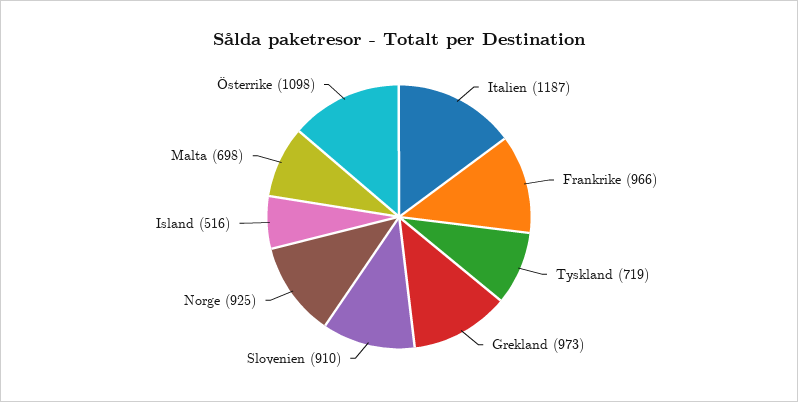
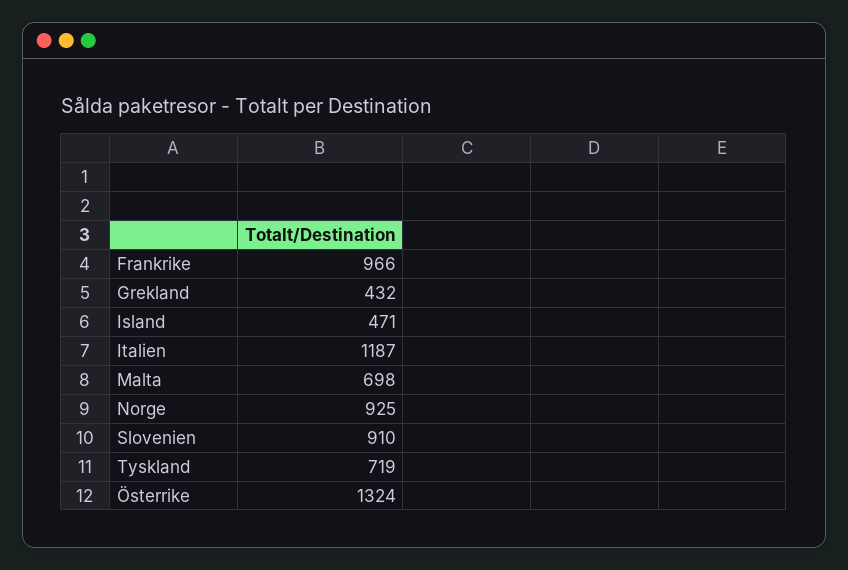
Grekland: 973 -> 432
Island: 516 -> 471
Österrike: 1098 -> 1324

